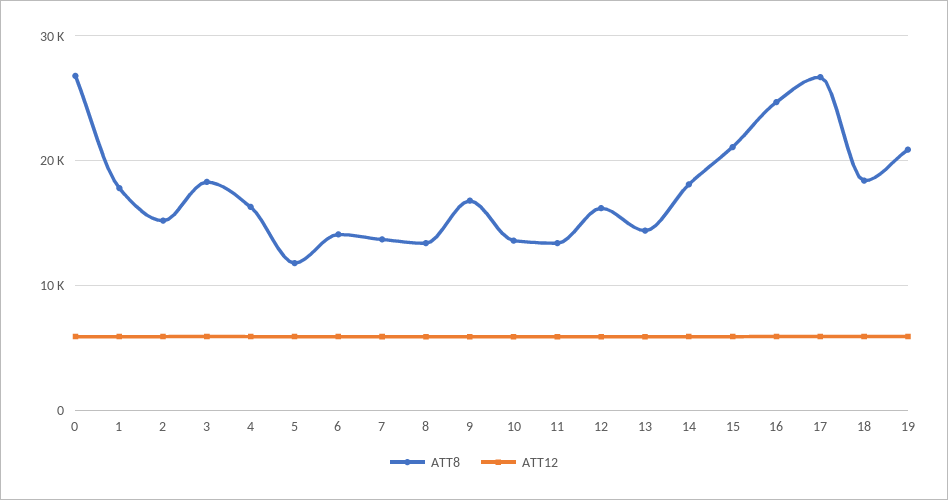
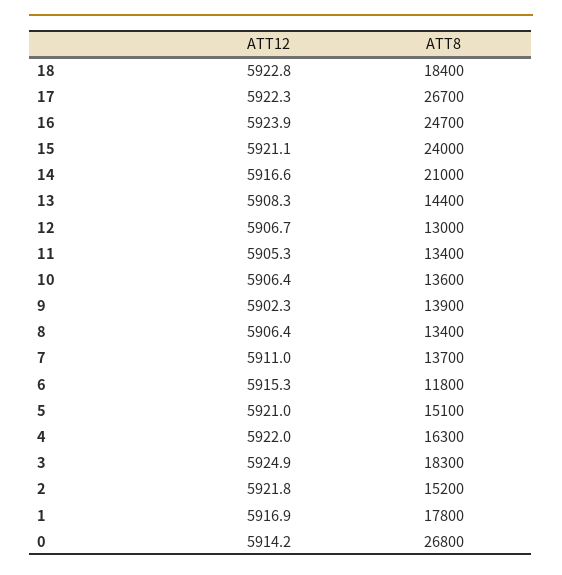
ATT8, 5: 12000 -> 15100
ATT8, 6: 14000 -> 11800
ATT8, 9: 17000 -> 13900
ATT8, 12: 16000 -> 13000
ATT8, 14: 18000 -> 21000
ATT8, 15: 21000 -> 24000
ATT8, 19: 21000 -> none
ATT12, 19: 6000 -> none

